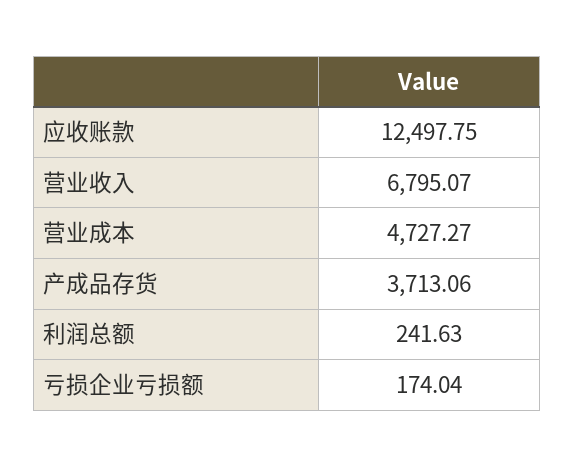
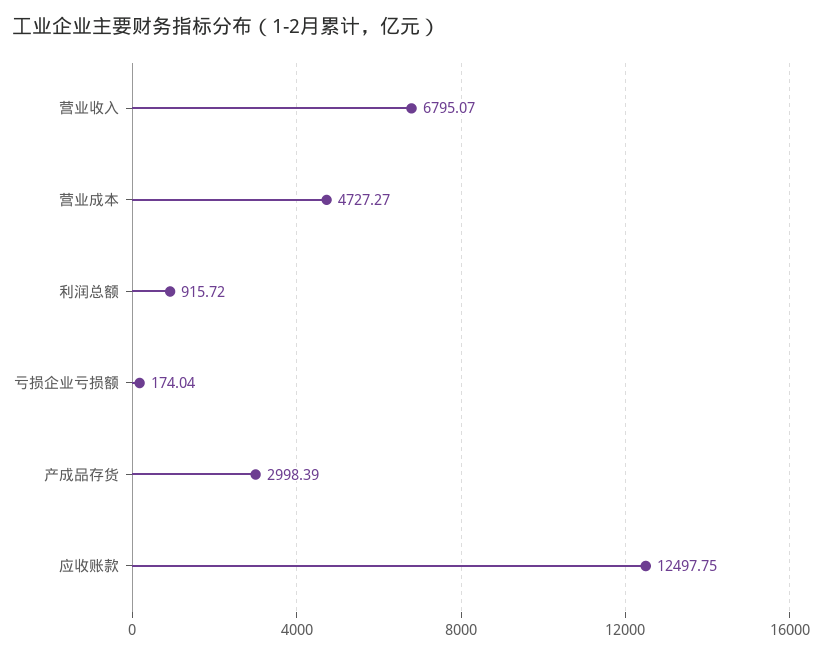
产成品存货: 3713.06 -> 2998.39
利润总额: 241.63 -> 915.72

